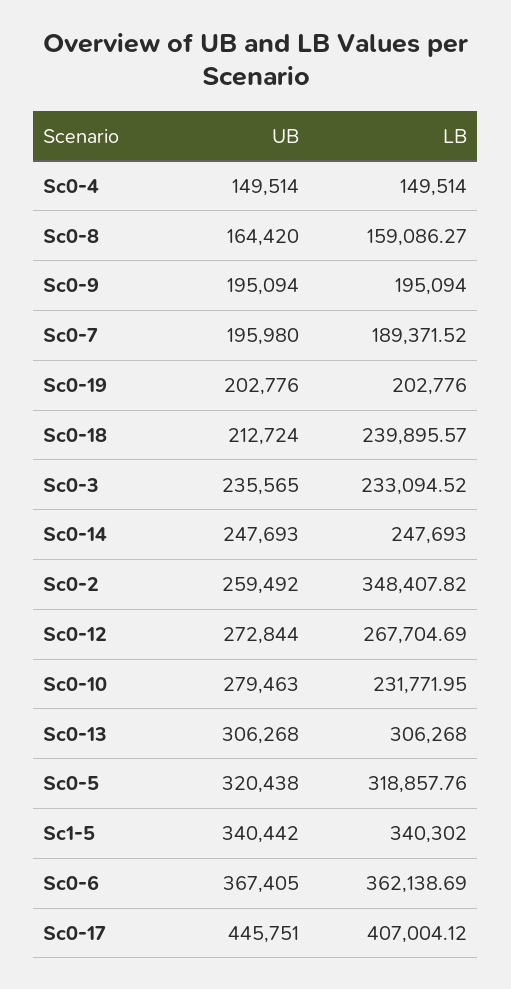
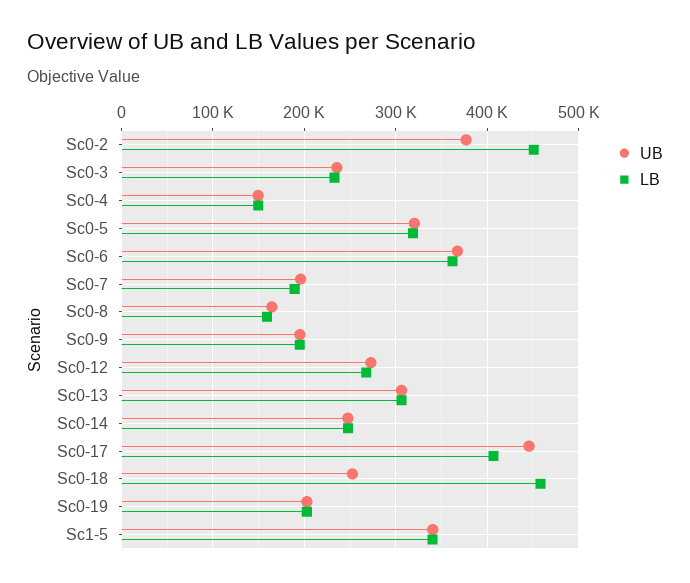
UB, Sc0-18: 212724 -> 250000
LB, Sc0-18: 239895.57 -> 460000
UB, Sc0-2: 259492 -> 380000
LB, Sc0-2: 348407.82 -> 450000
UB, Sc0-10: 279463 -> none
LB, Sc0-10: 231771.95 -> none

